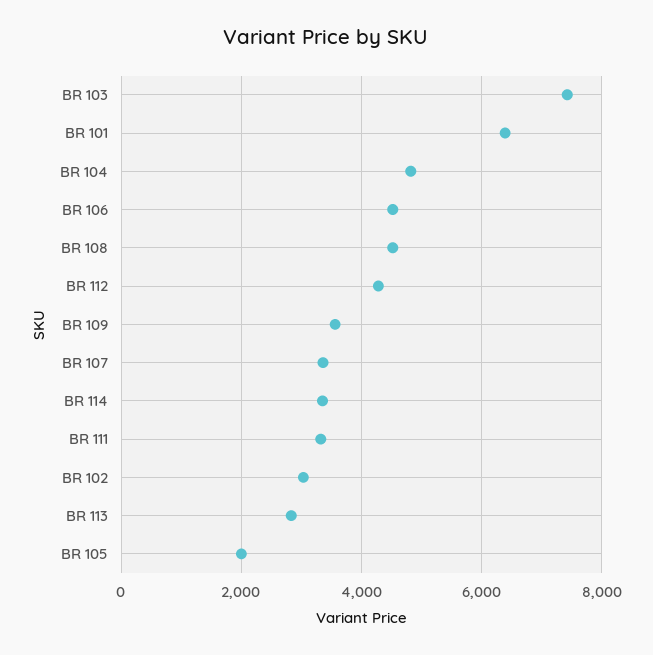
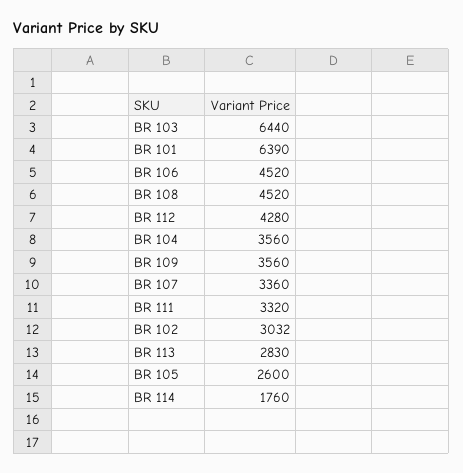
BR 103: 7400 -> 6440
BR 104: 4800 -> 3560
BR 114: 3400 -> 1760
BR 105: 2000 -> 2600

